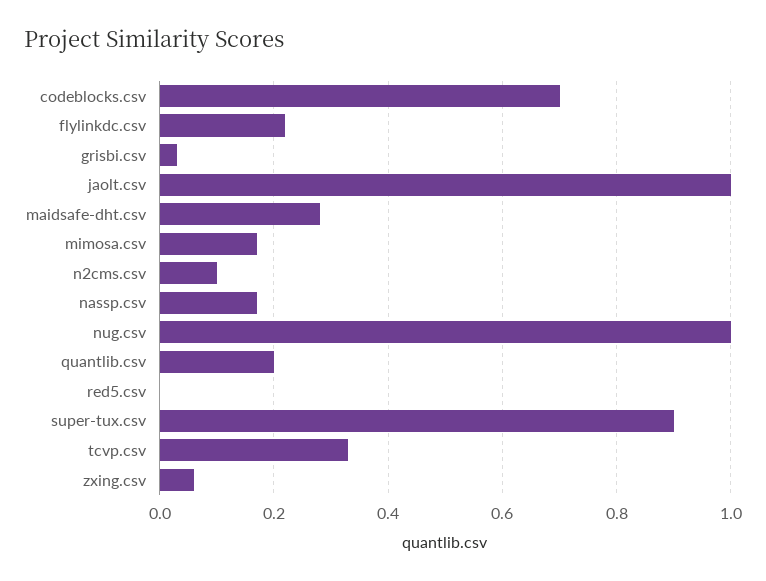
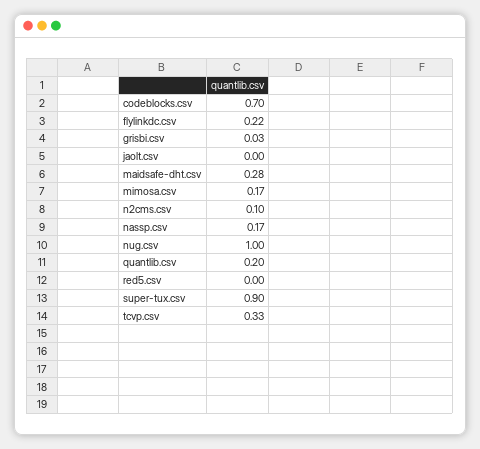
jaolt.csv: 1 -> 0
zxing.csv: 0.05 -> none

